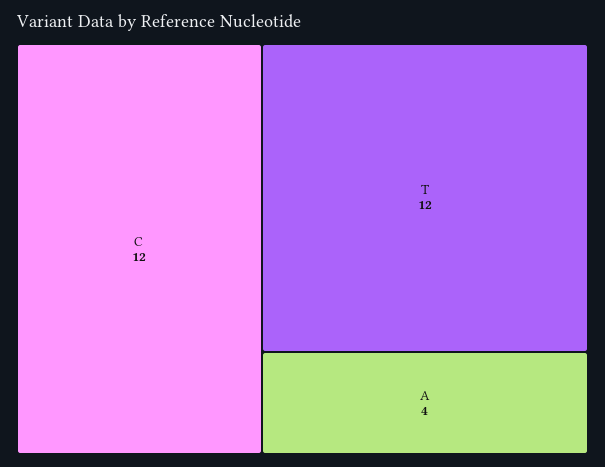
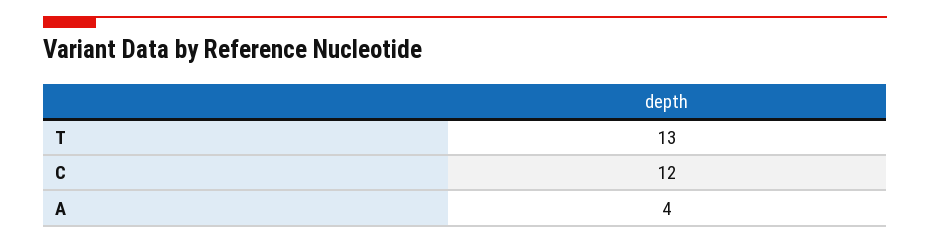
T: 12 -> 13

